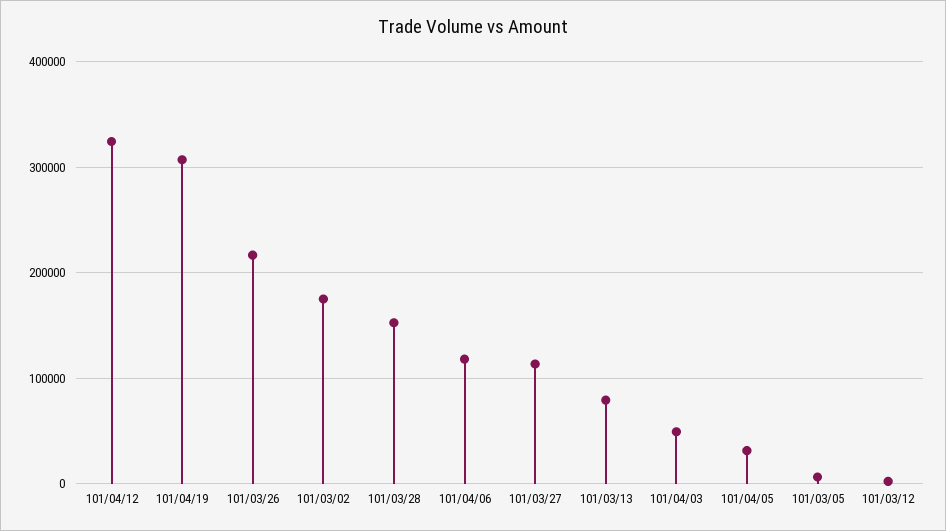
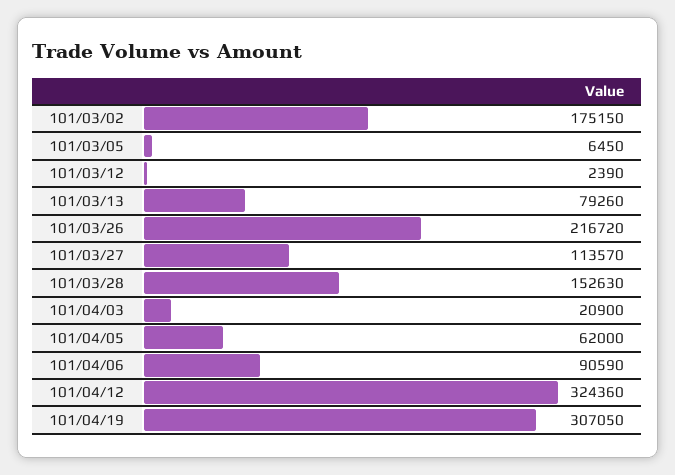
101/04/06: 120000 -> 90590
101/04/03: 50000 -> 20900
101/04/05: 30000 -> 62000

